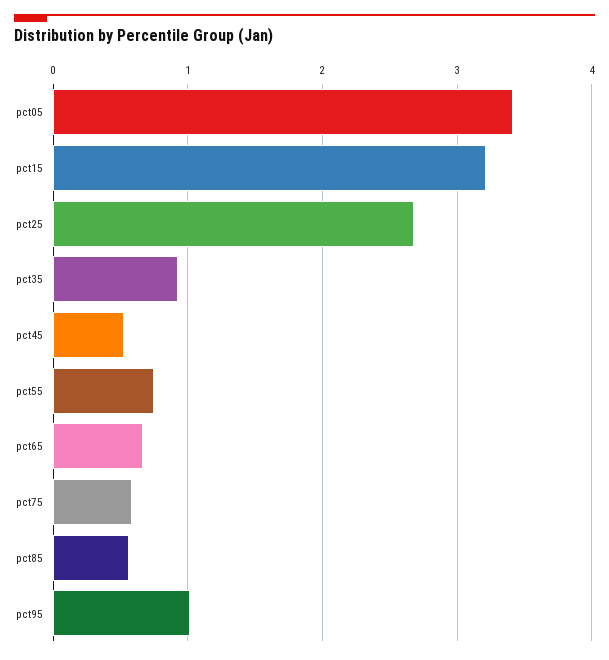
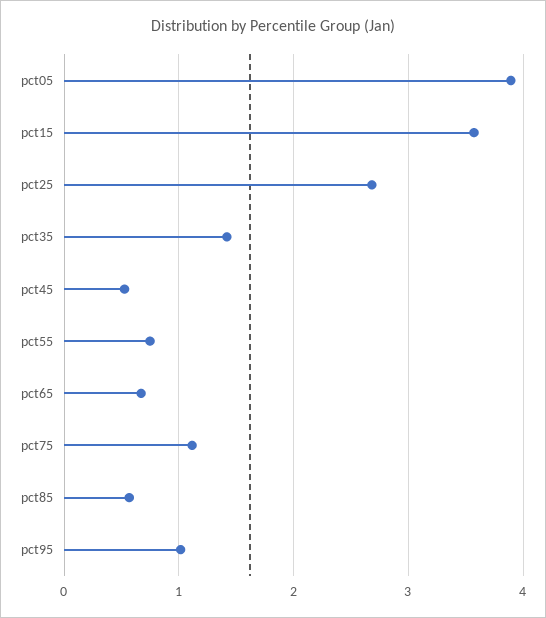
pct05: 3.4 -> 3.9
pct15: 3.2 -> 3.6
pct35: 0.9 -> 1.4
pct75: 0.6 -> 1.1

